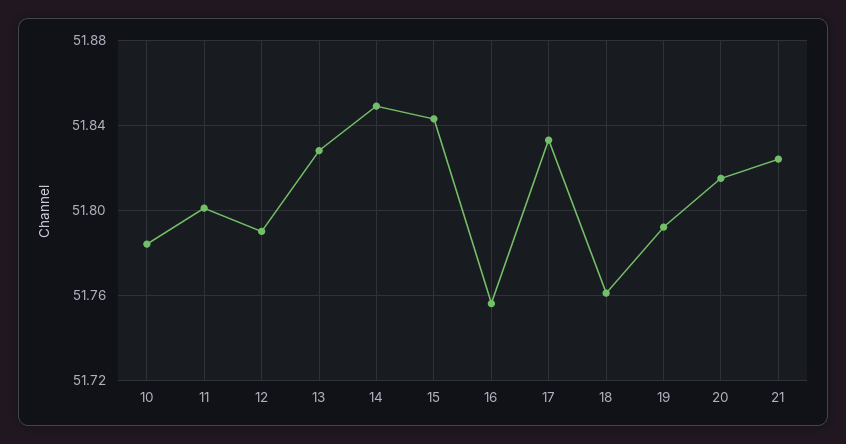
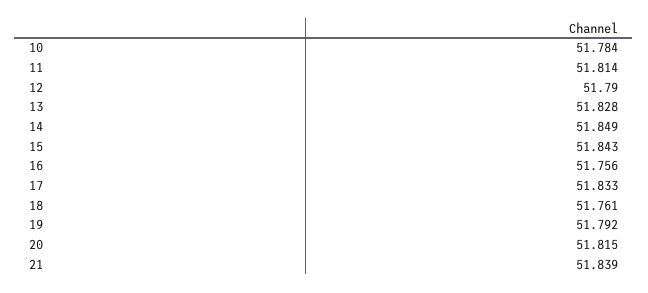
11: 51.8 -> 51.814
21: 51.825 -> 51.839

